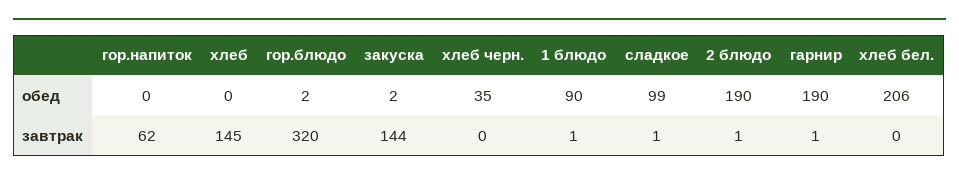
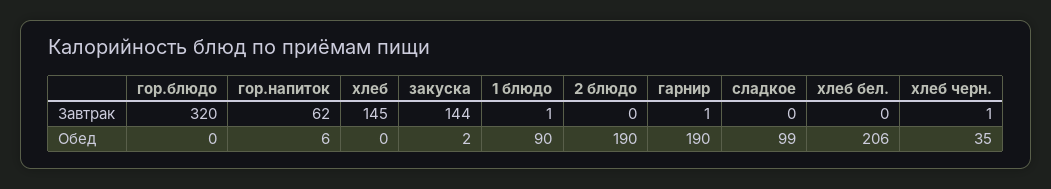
гор.напиток, обед: 0 -> 6
гор.блюдо, обед: 2 -> 0
хлеб черн., завтрак: 0 -> 1
сладкое, завтрак: 1 -> 0
2 блюдо, завтрак: 1 -> 0

